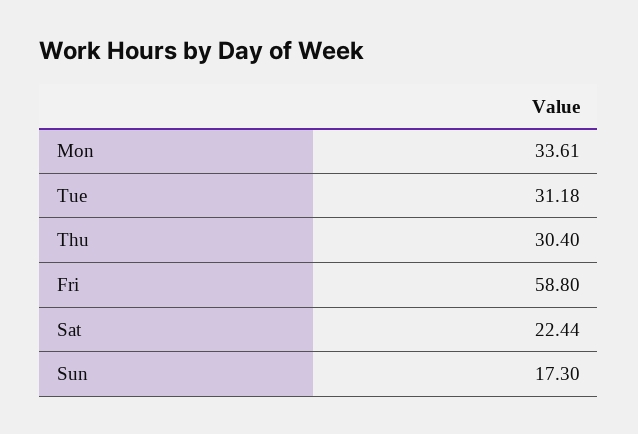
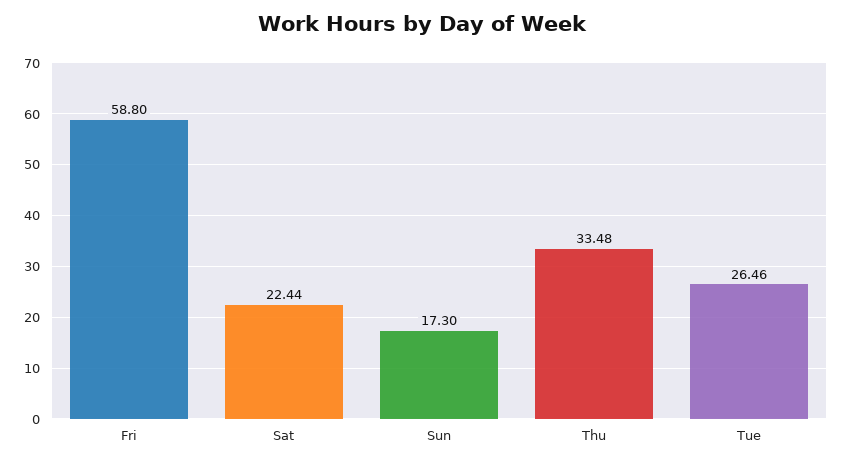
Mon: 33.61 -> none
Tue: 31.18 -> 26.46
Thu: 30.4 -> 33.48

